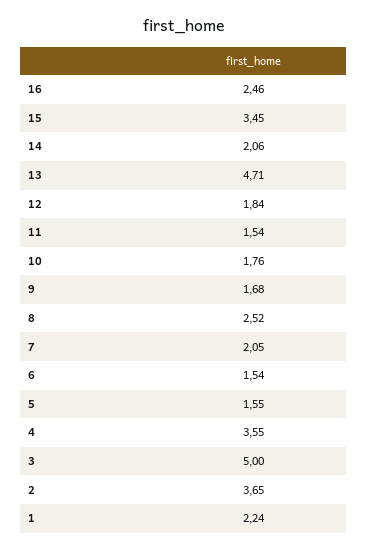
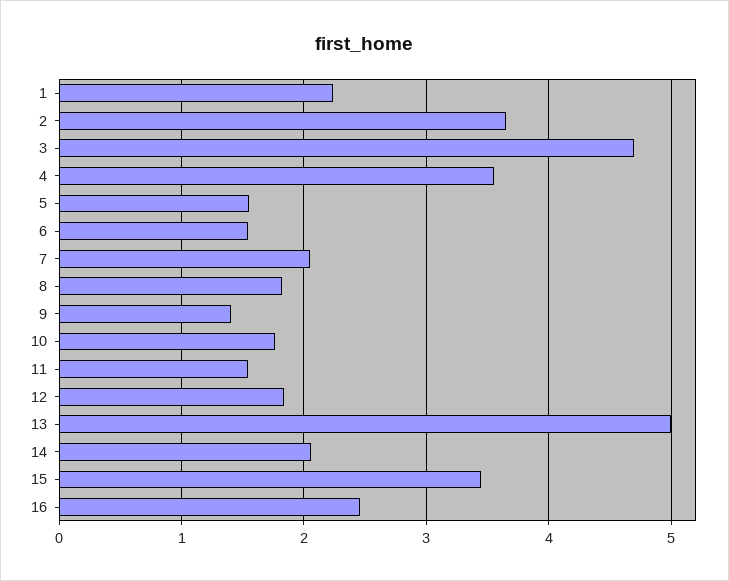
13: 4.71 -> 5
9: 1.68 -> 1.4
8: 2.52 -> 1.8
3: 5 -> 4.7

